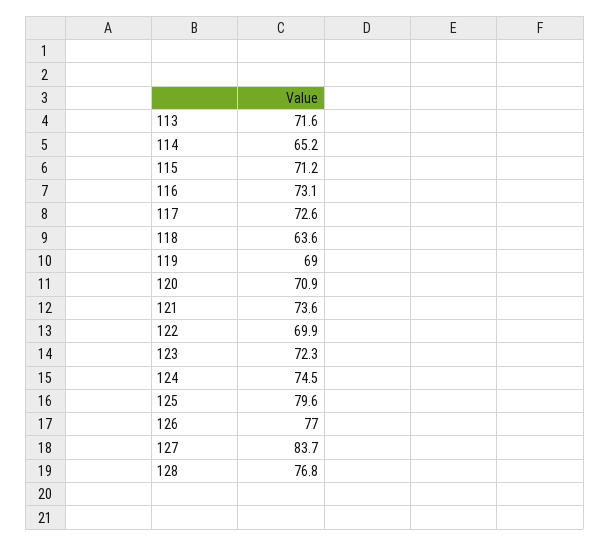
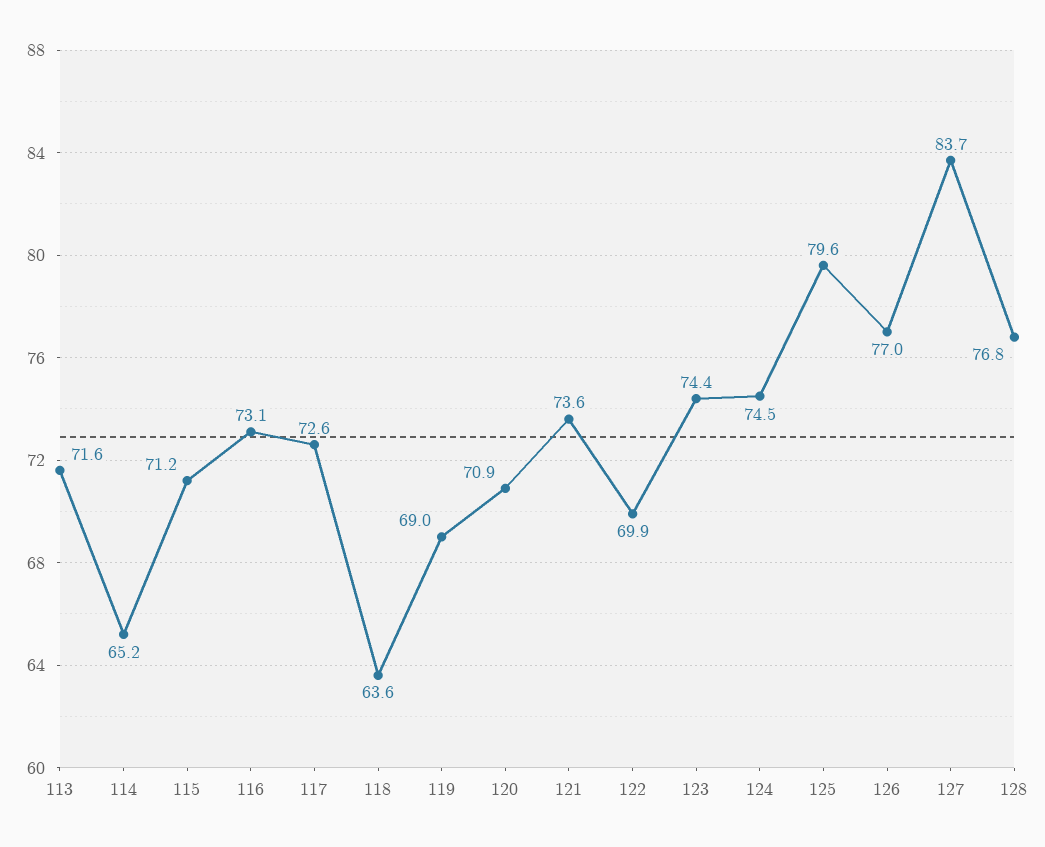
123: 72.3 -> 74.4

